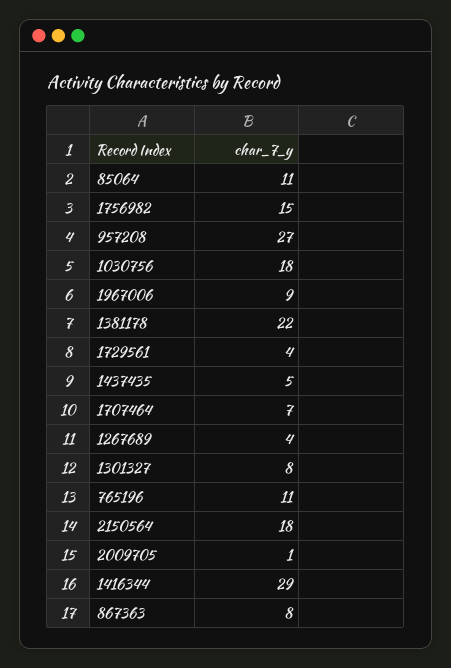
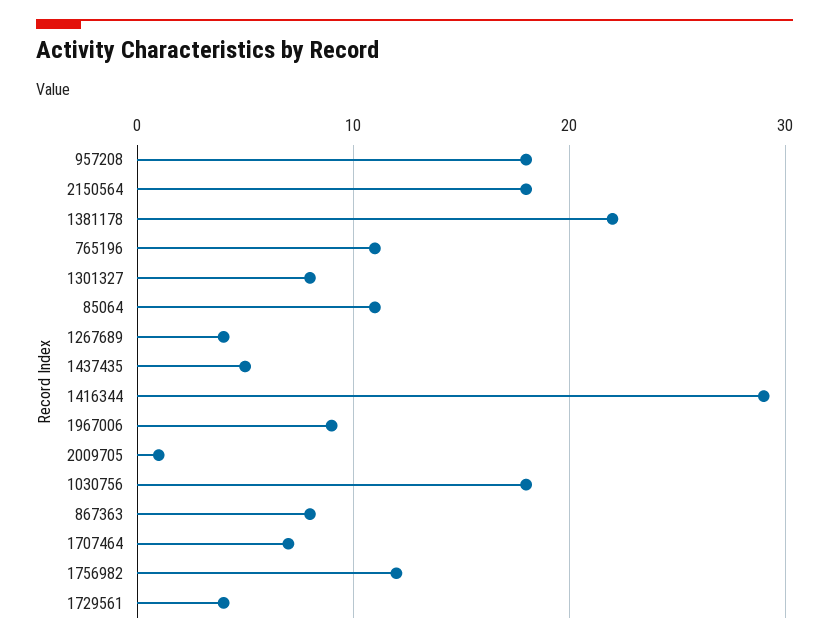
1756982: 15 -> 12
957208: 27 -> 18

